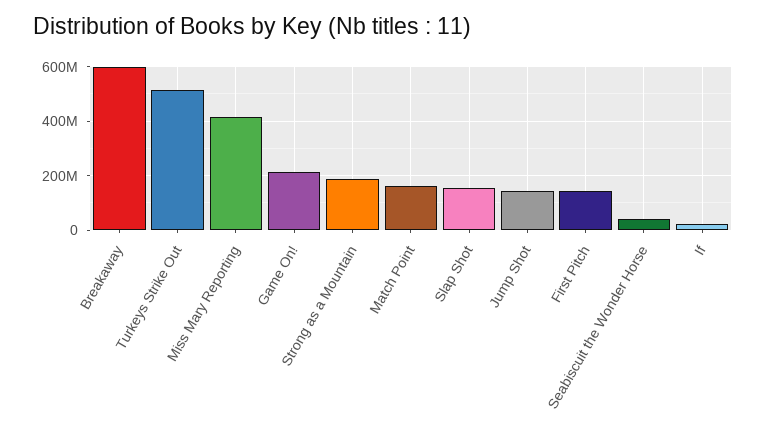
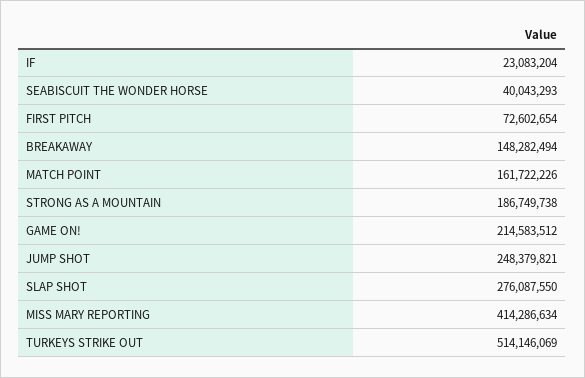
Breakaway: 600000000 -> 148282494
Slap Shot: 150000000 -> 276087550
Jump Shot: 150000000 -> 248379821
First Pitch: 150000000 -> 72602654

